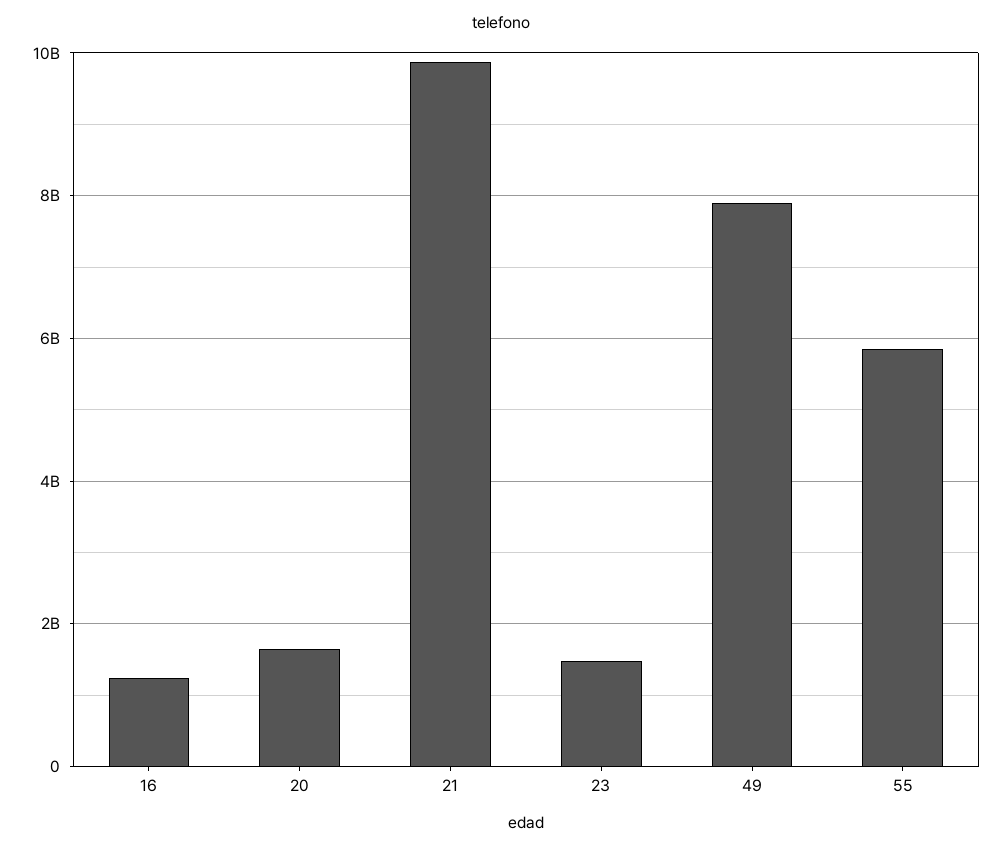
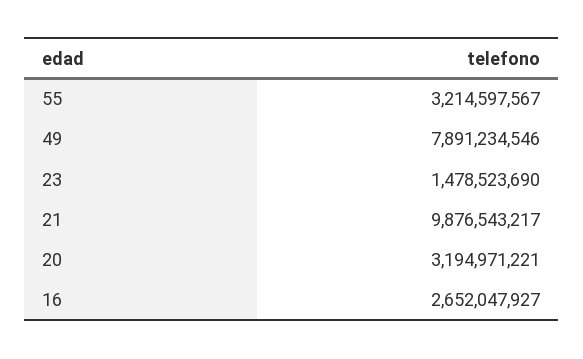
16: 1200000000 -> 2652047927
20: 1600000000 -> 3194971221
55: 5800000000 -> 3214597567

